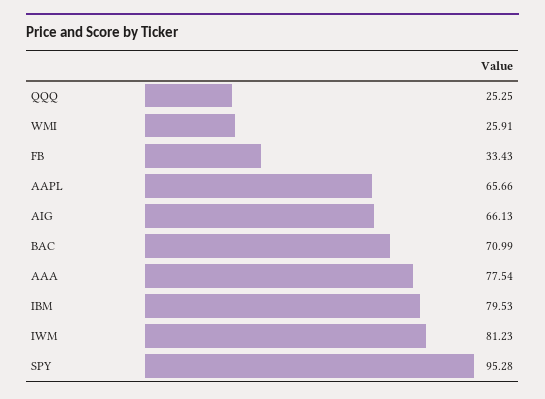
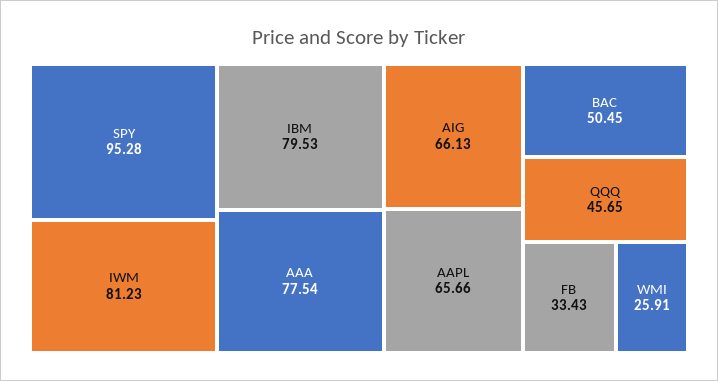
QQQ: 25.25 -> 45.65
BAC: 70.99 -> 50.45

